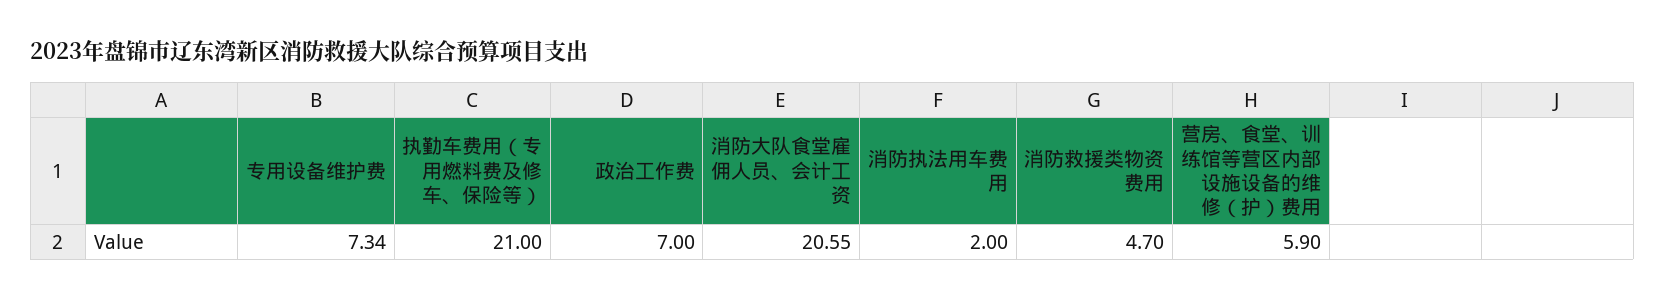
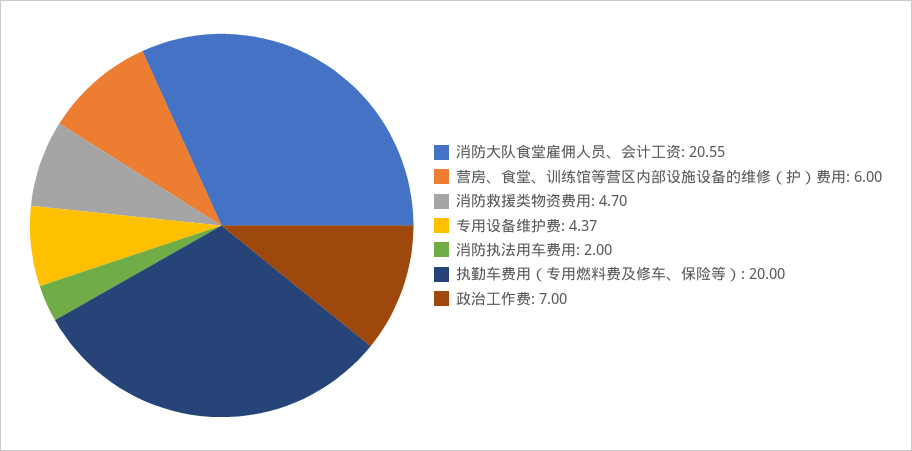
专用设备维护费: 7.34 -> 4.37
执勤车费用（专用燃料费及修车、保险等）: 21 -> 20
营房、食堂、训练馆等营区内部设施设备的维修（护）费用: 5.9 -> 6

